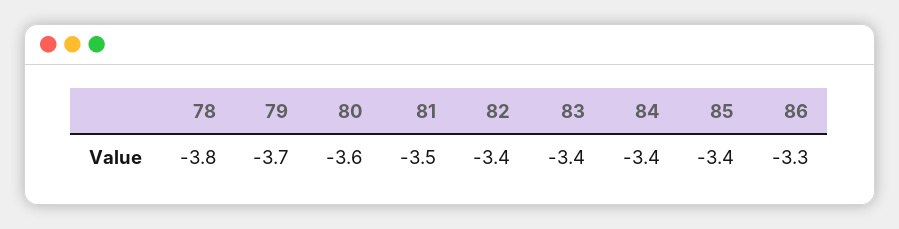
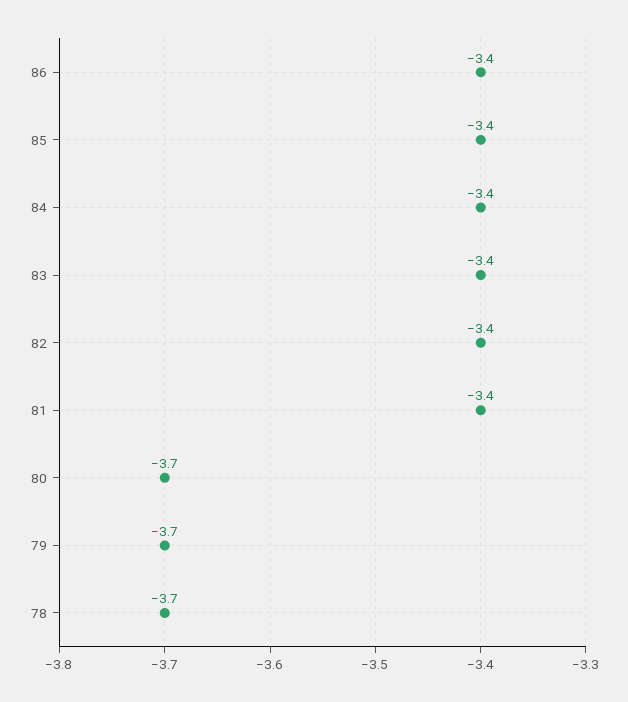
78: -3.8 -> -3.7
80: -3.6 -> -3.7
81: -3.5 -> -3.4
86: -3.3 -> -3.4

